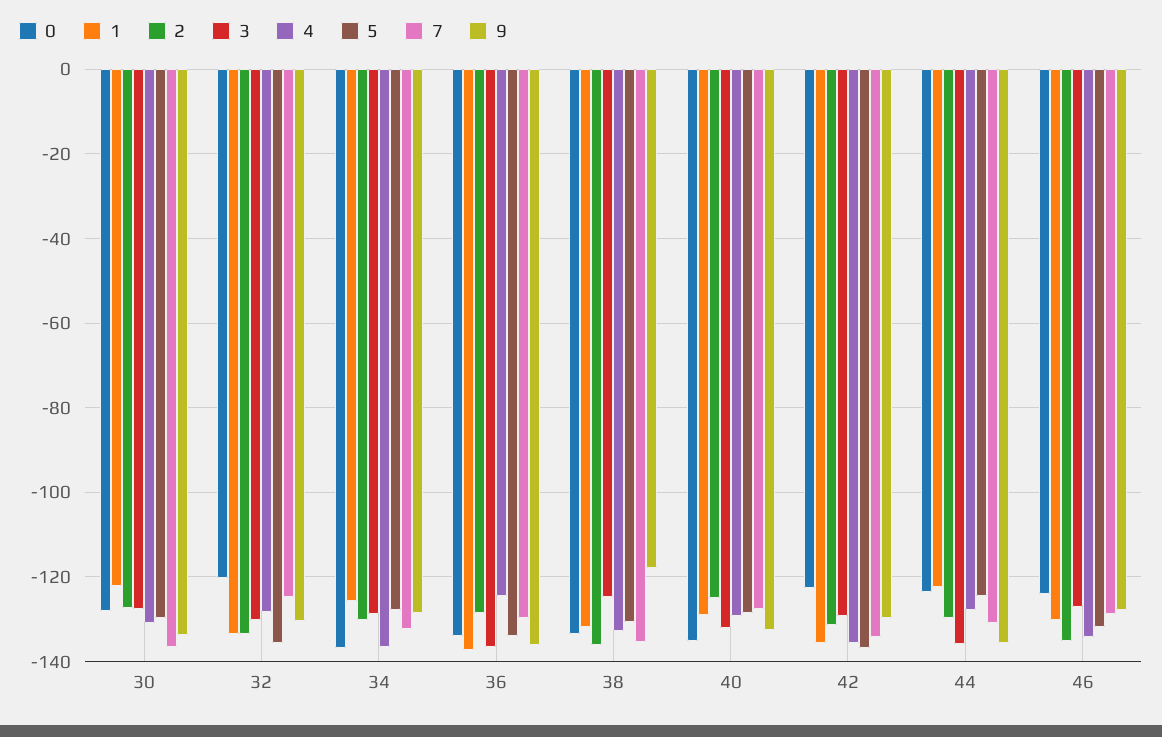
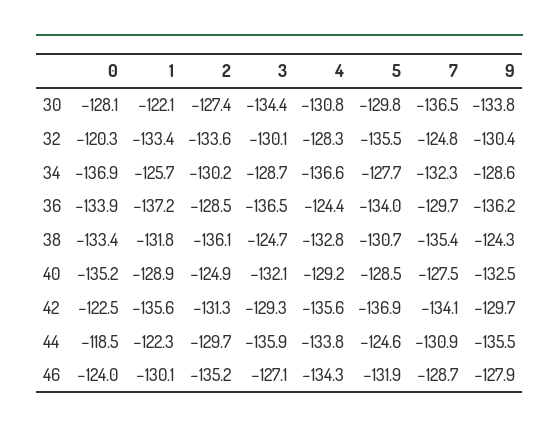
3, 30: -128 -> -134.4
9, 38: -118 -> -124.3
0, 44: -124 -> -118.5
4, 44: -128 -> -133.8

